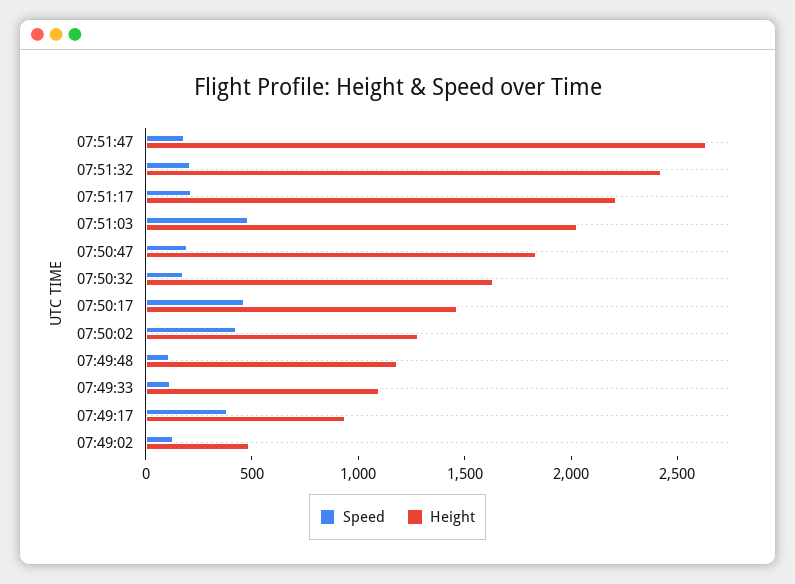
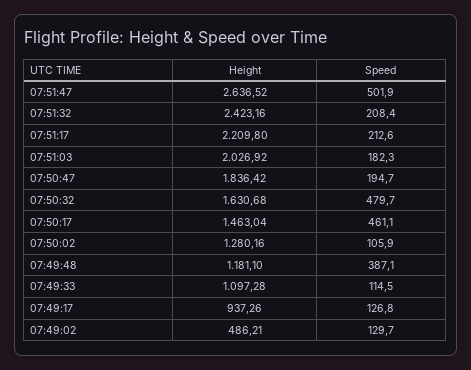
Speed, 07:51:47: 200 -> 501.9
Speed, 07:51:03: 500 -> 182.3
Speed, 07:50:32: 200 -> 479.7
Speed, 07:50:02: 400 -> 105.9
Speed, 07:49:48: 100 -> 387.1
Speed, 07:49:17: 400 -> 126.8

